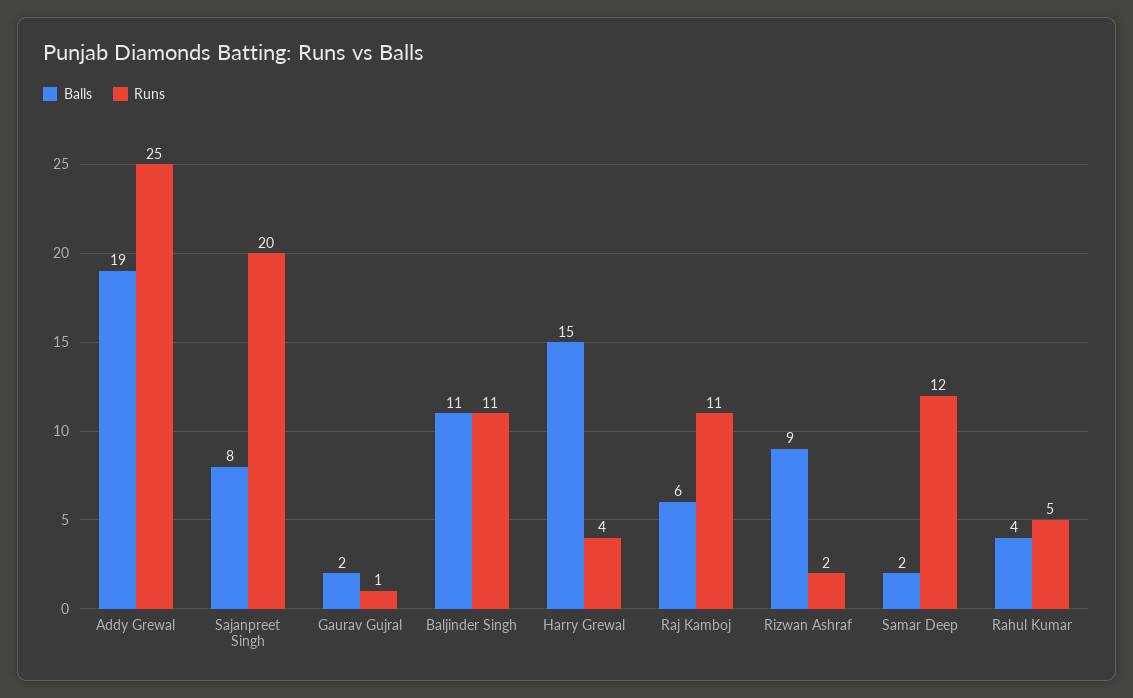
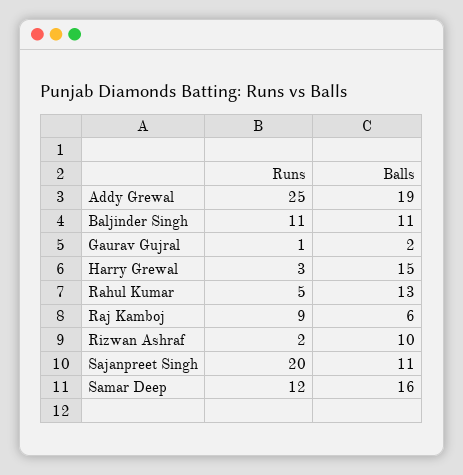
Balls, Sajanpreet Singh: 8 -> 11
Runs, Harry Grewal: 4 -> 3
Runs, Raj Kamboj: 11 -> 9
Balls, Rizwan Ashraf: 9 -> 10
Balls, Samar Deep: 2 -> 16
Balls, Rahul Kumar: 4 -> 13

